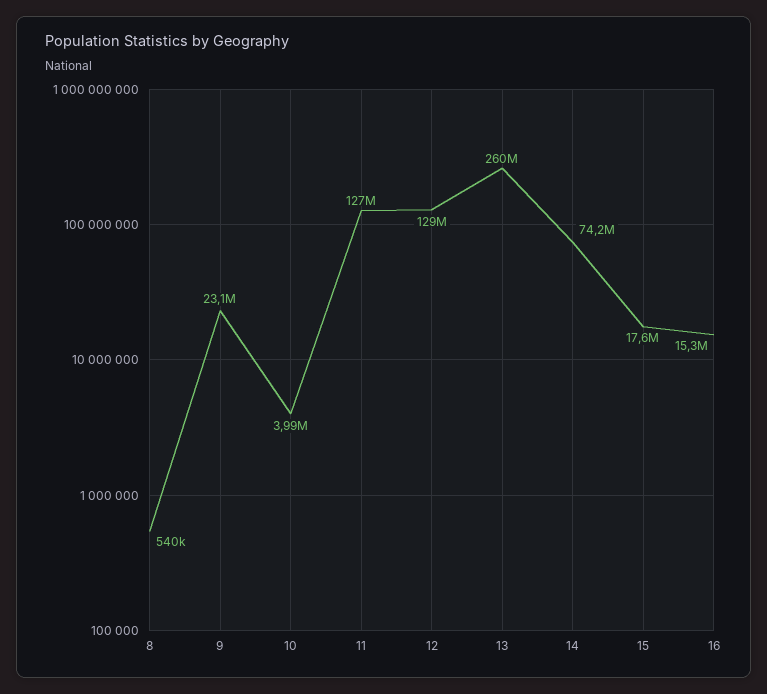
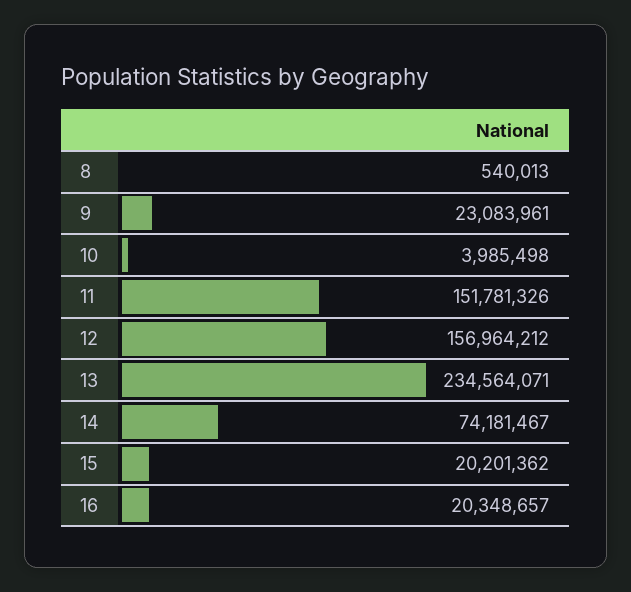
11: 127000000 -> 151781326
12: 129000000 -> 156964212
13: 260000000 -> 234564071
15: 17600000 -> 20201362
16: 15300000 -> 20348657

